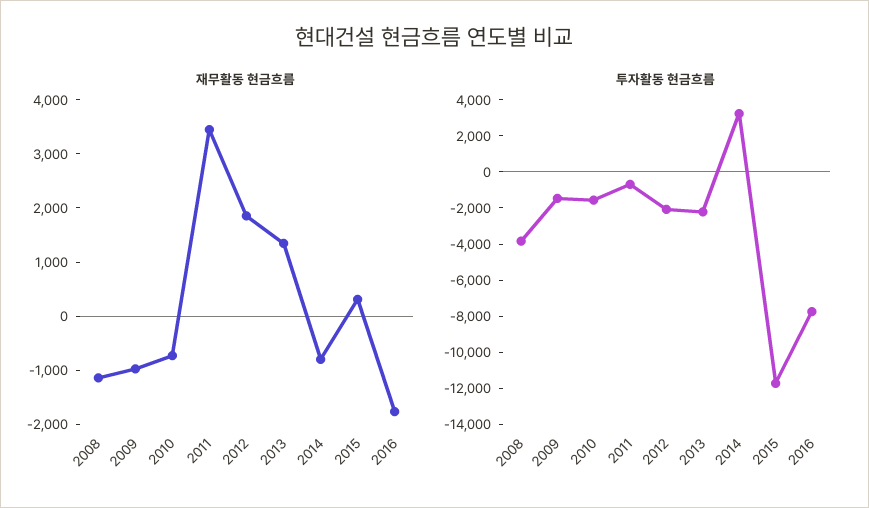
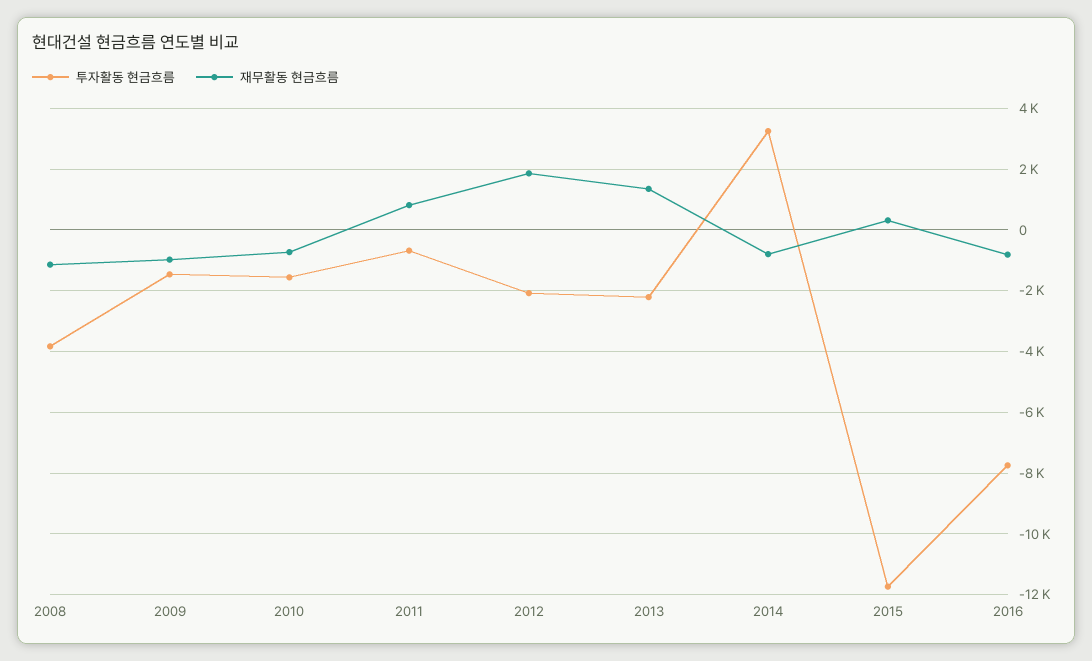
재무활동 현금흐름, 2011: 3400 -> 800
재무활동 현금흐름, 2016: -1800 -> -800

